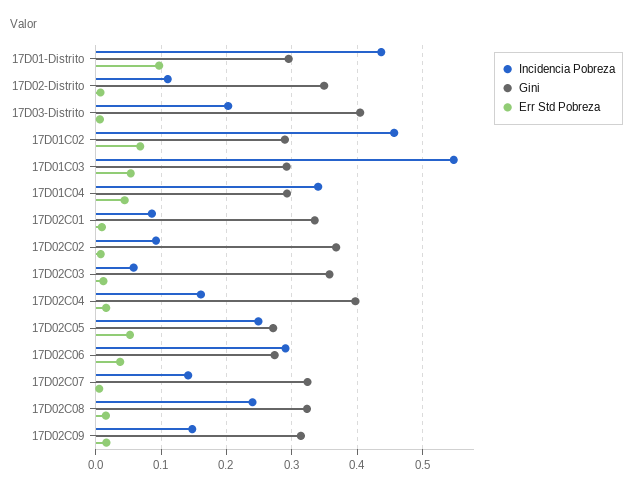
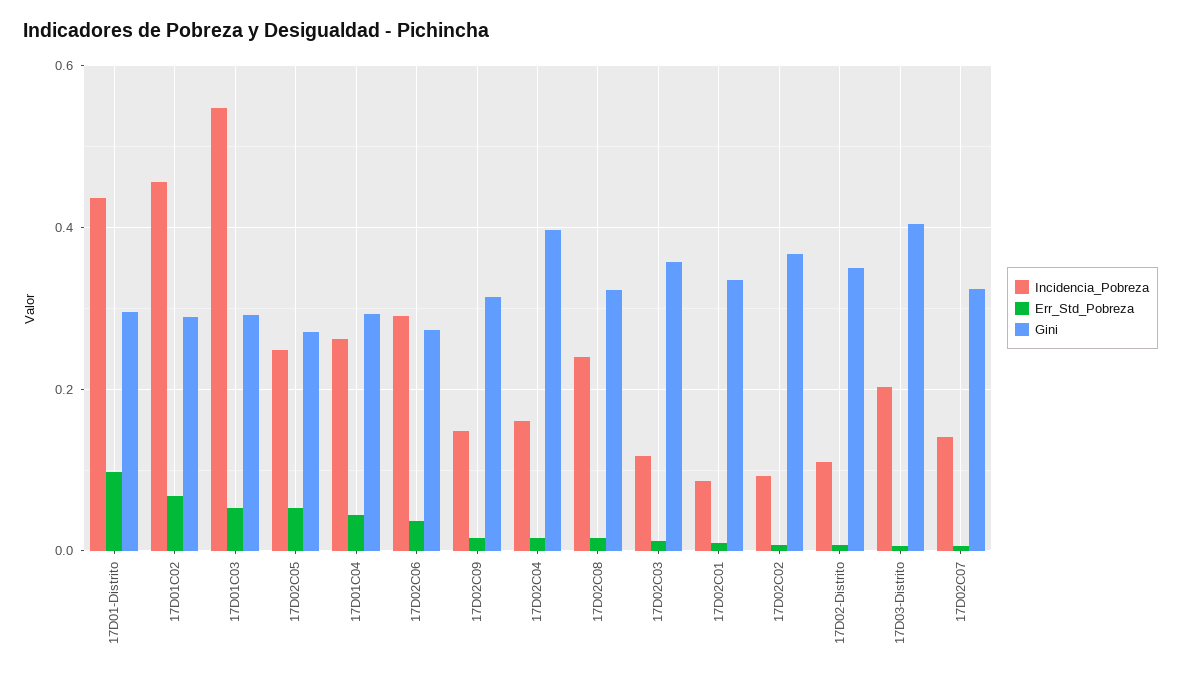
Incidencia Pobreza, 17D01C04: 0.34 -> 0.26
Incidencia Pobreza, 17D02C03: 0.06 -> 0.12

